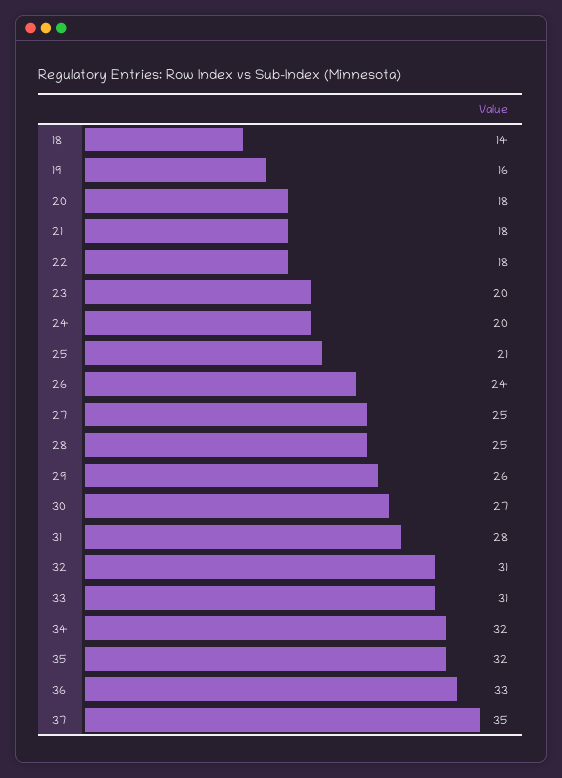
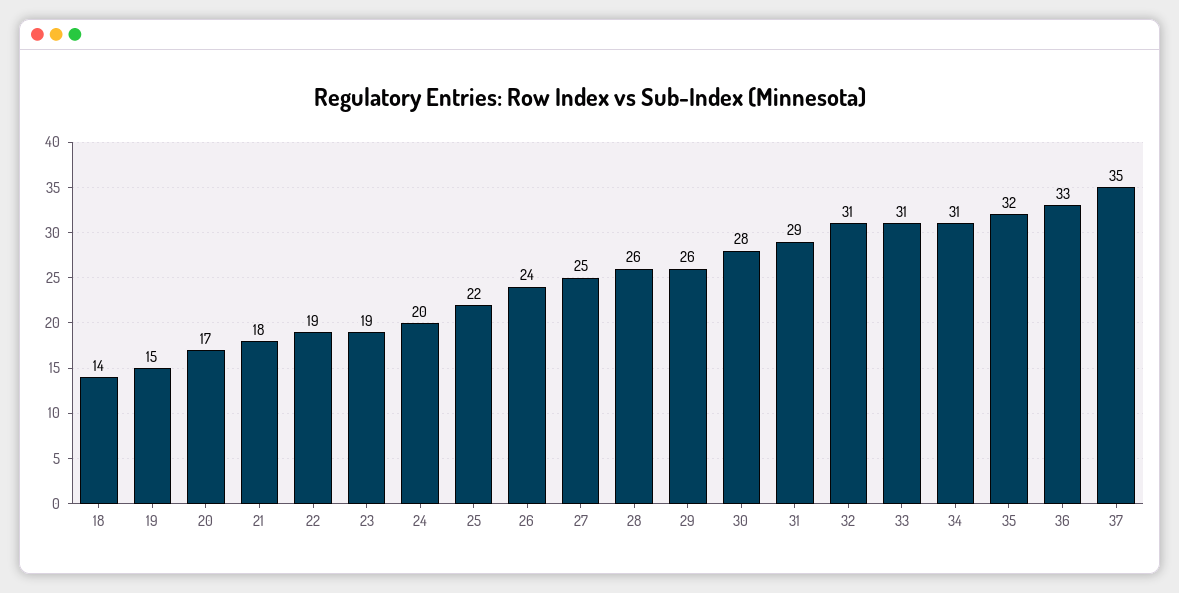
19: 16 -> 15
20: 18 -> 17
22: 18 -> 19
23: 20 -> 19
25: 21 -> 22
28: 25 -> 26
30: 27 -> 28
31: 28 -> 29
34: 32 -> 31

